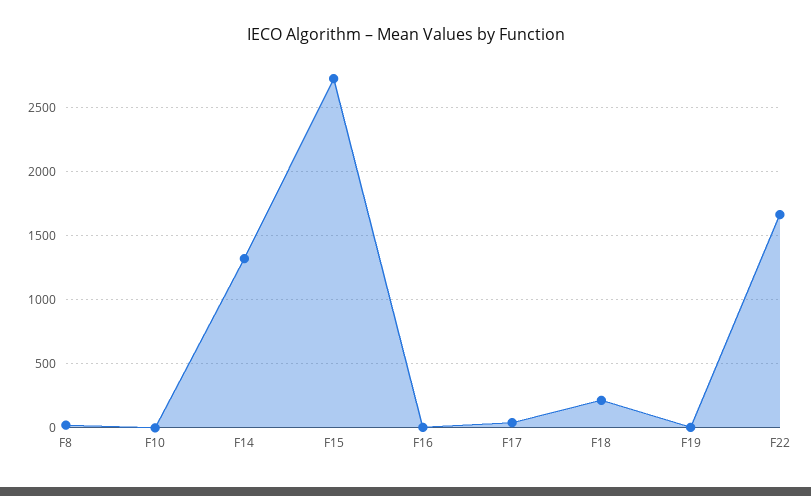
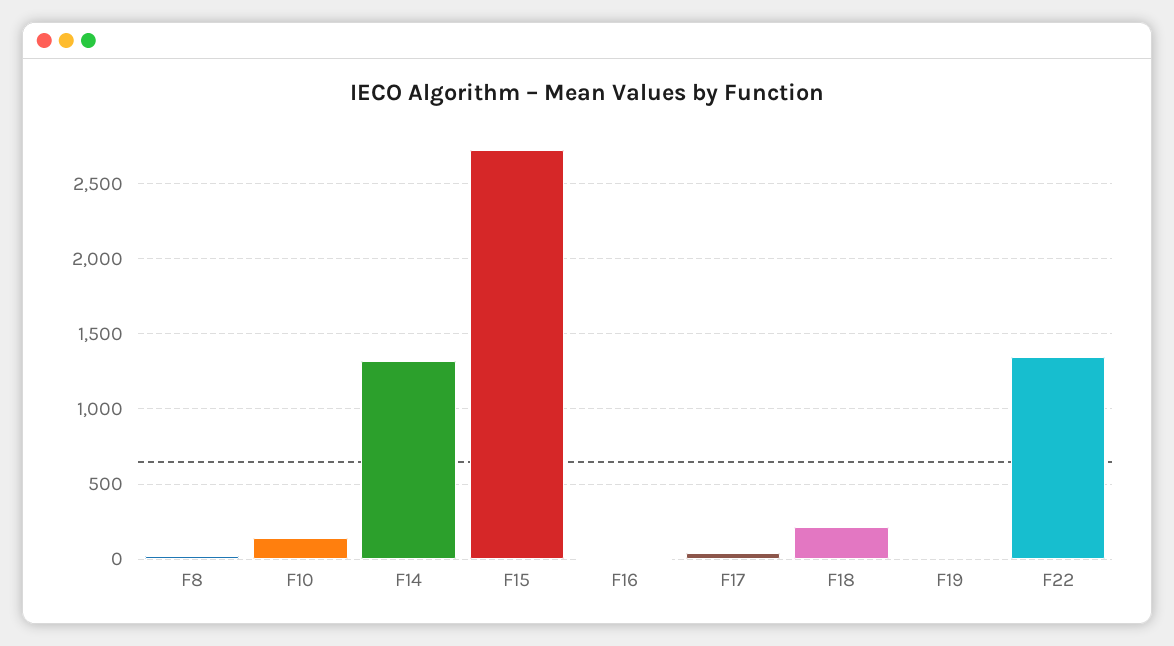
F10: 0 -> 150
F22: 1650 -> 1350

